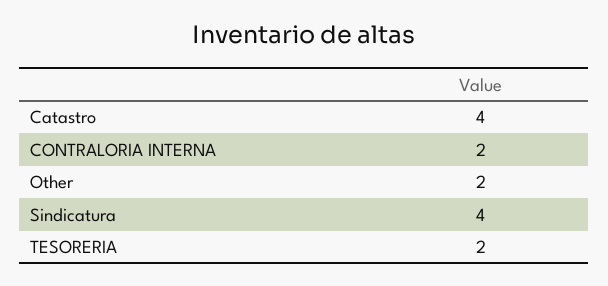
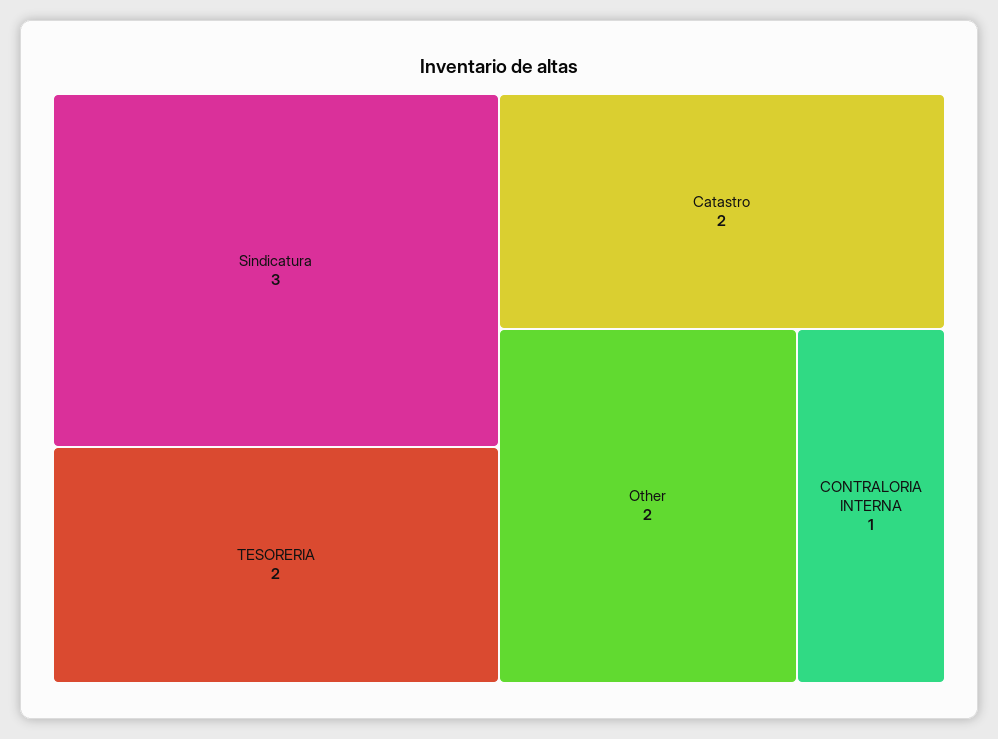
Catastro: 4 -> 2
CONTRALORIA INTERNA: 2 -> 1
Sindicatura: 4 -> 3

